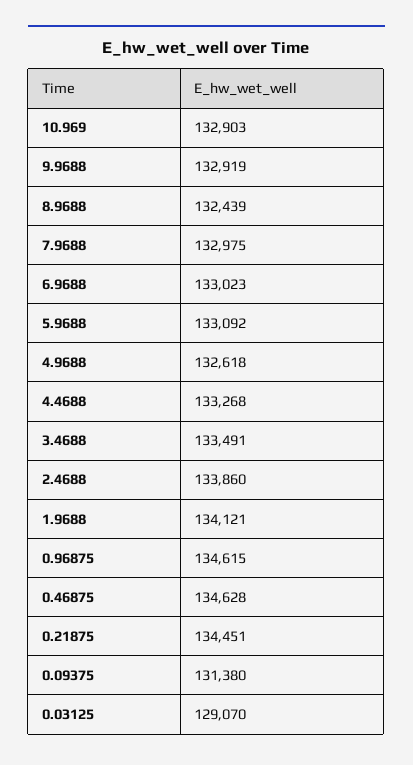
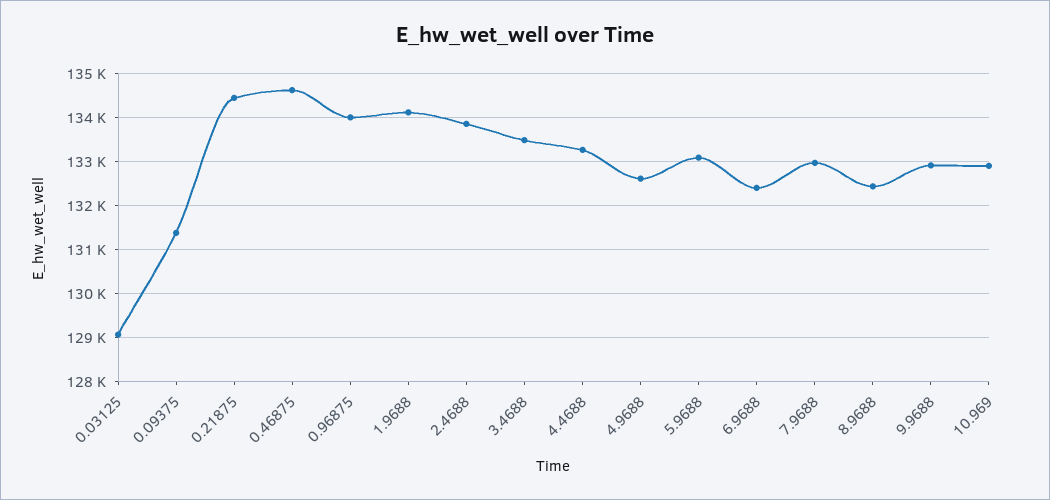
6.9688: 133023 -> 132400
0.96875: 134615 -> 134000

